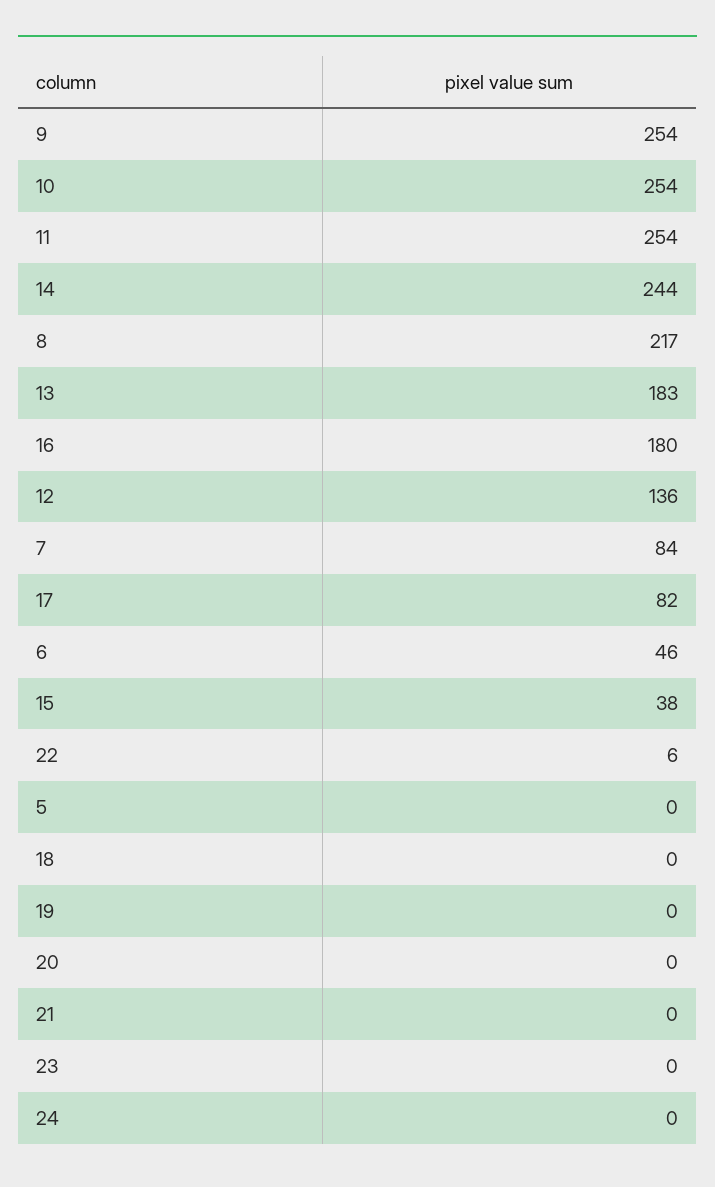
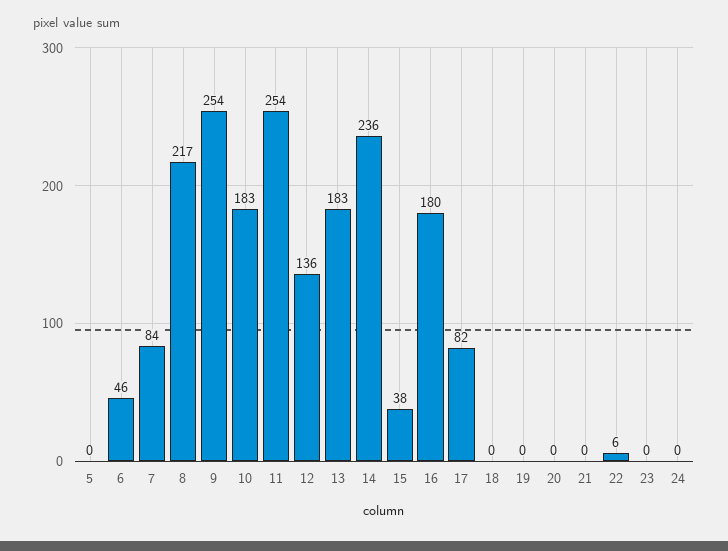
10: 254 -> 183
14: 244 -> 236

